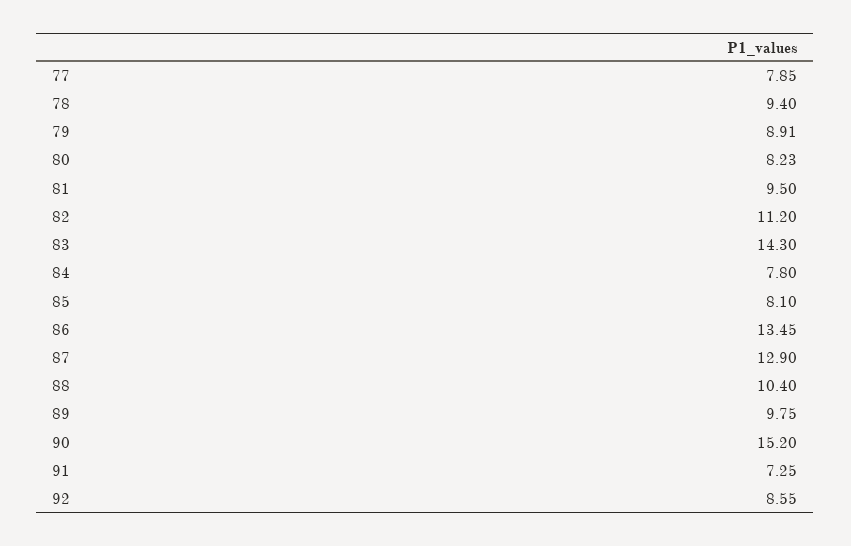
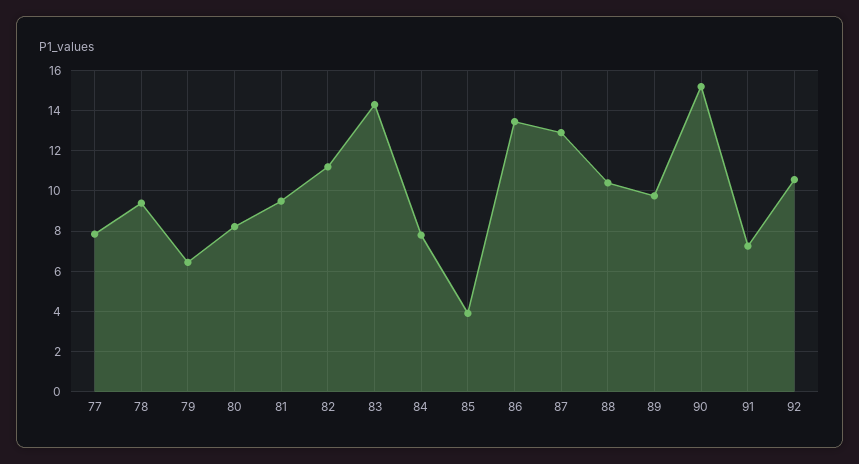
79: 8.91 -> 6.5
85: 8.1 -> 4
92: 8.55 -> 10.5

